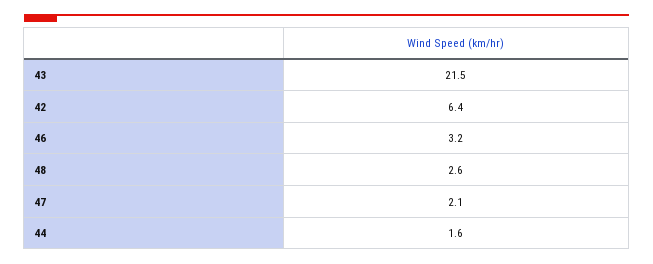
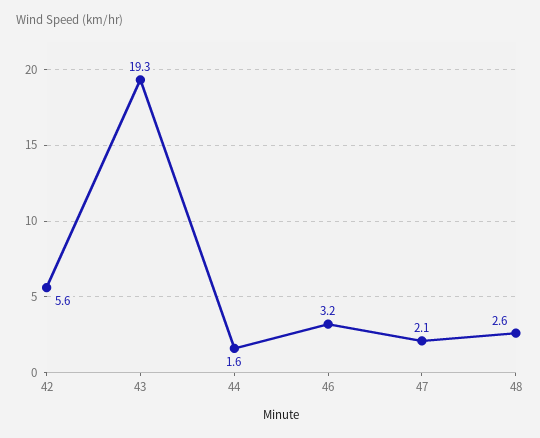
43: 21.5 -> 19.3
42: 6.4 -> 5.6

